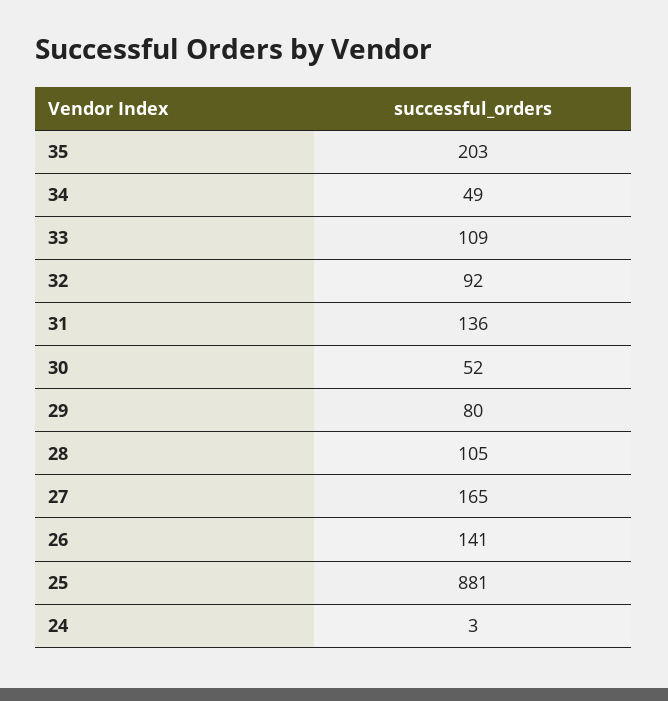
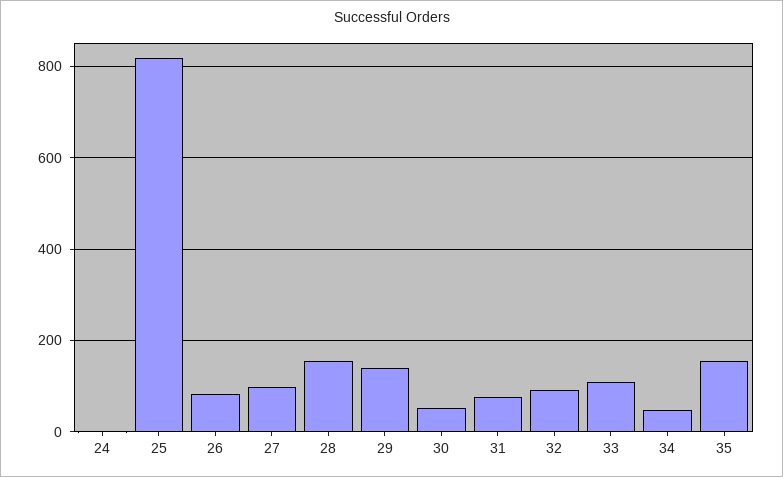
35: 203 -> 160
31: 136 -> 80
29: 80 -> 140
28: 105 -> 160
27: 165 -> 100
26: 141 -> 80
25: 881 -> 820

